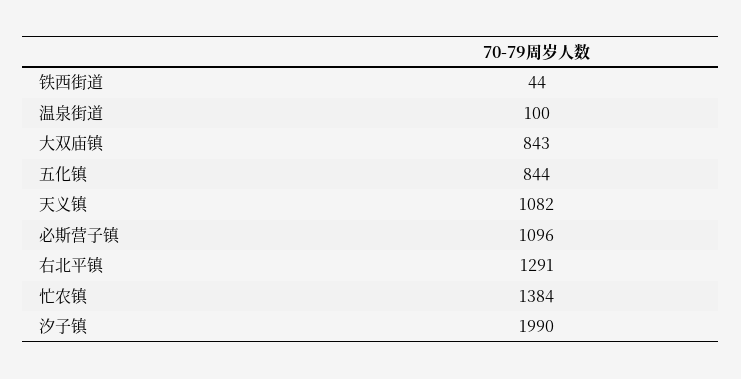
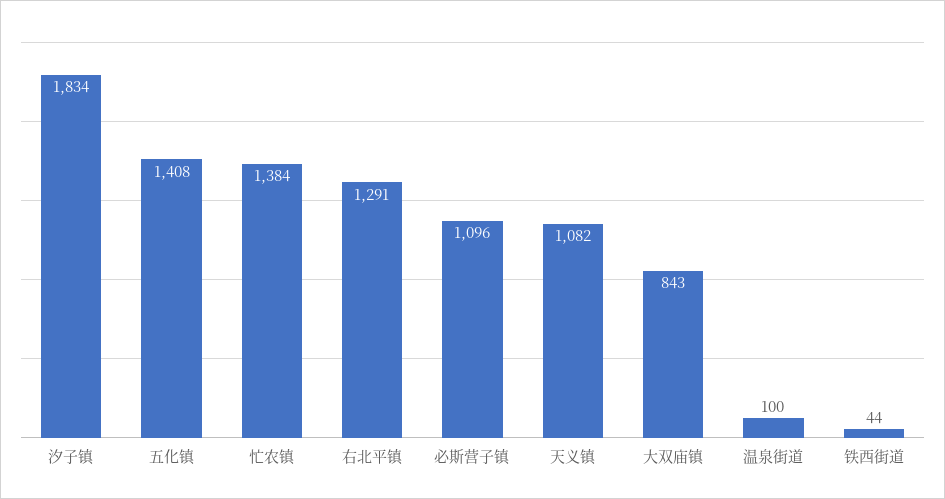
五化镇: 844 -> 1408
汐子镇: 1990 -> 1834

